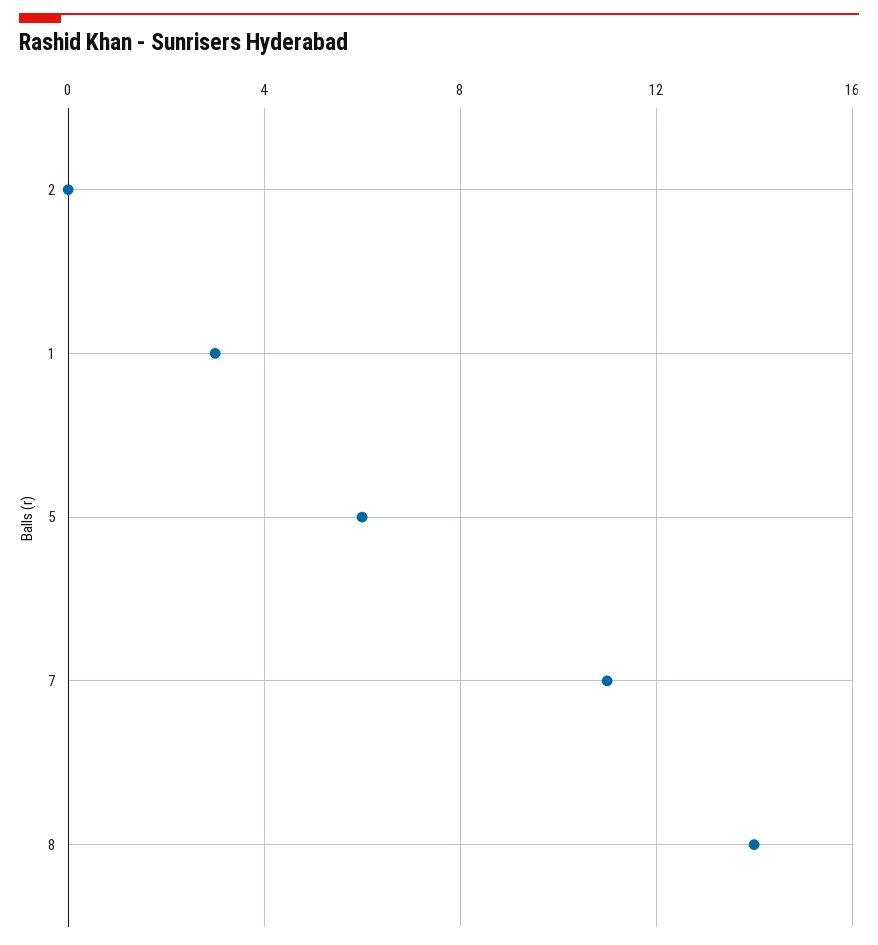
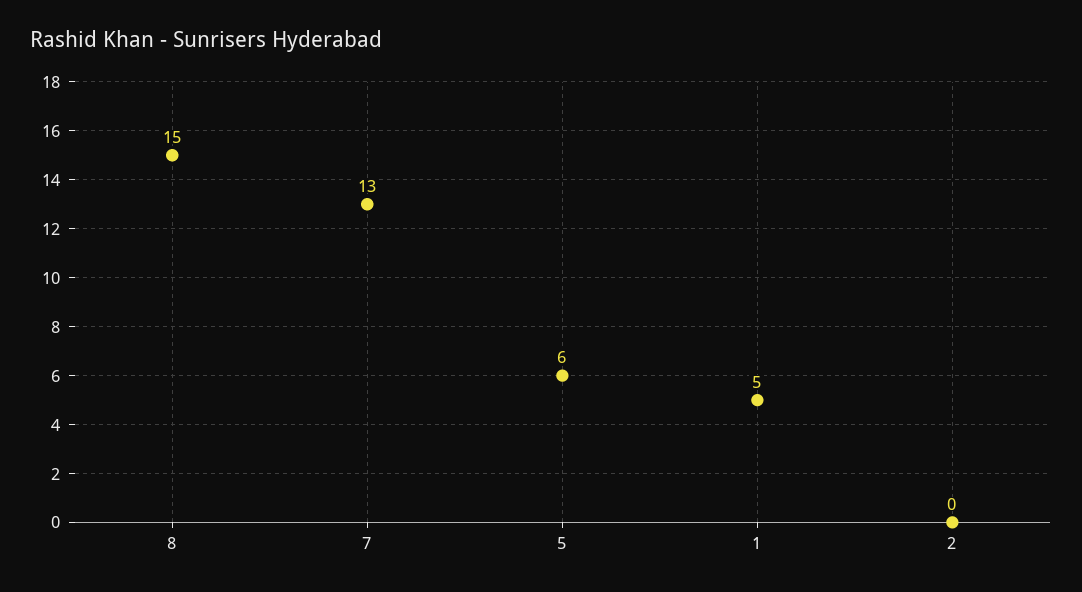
1: 3 -> 5
7: 11 -> 13
8: 14 -> 15

